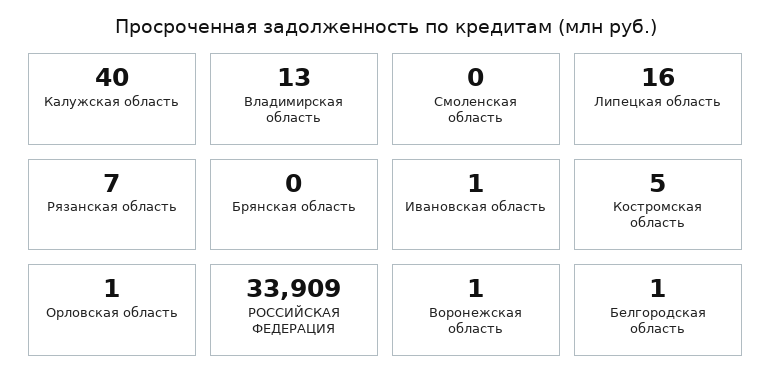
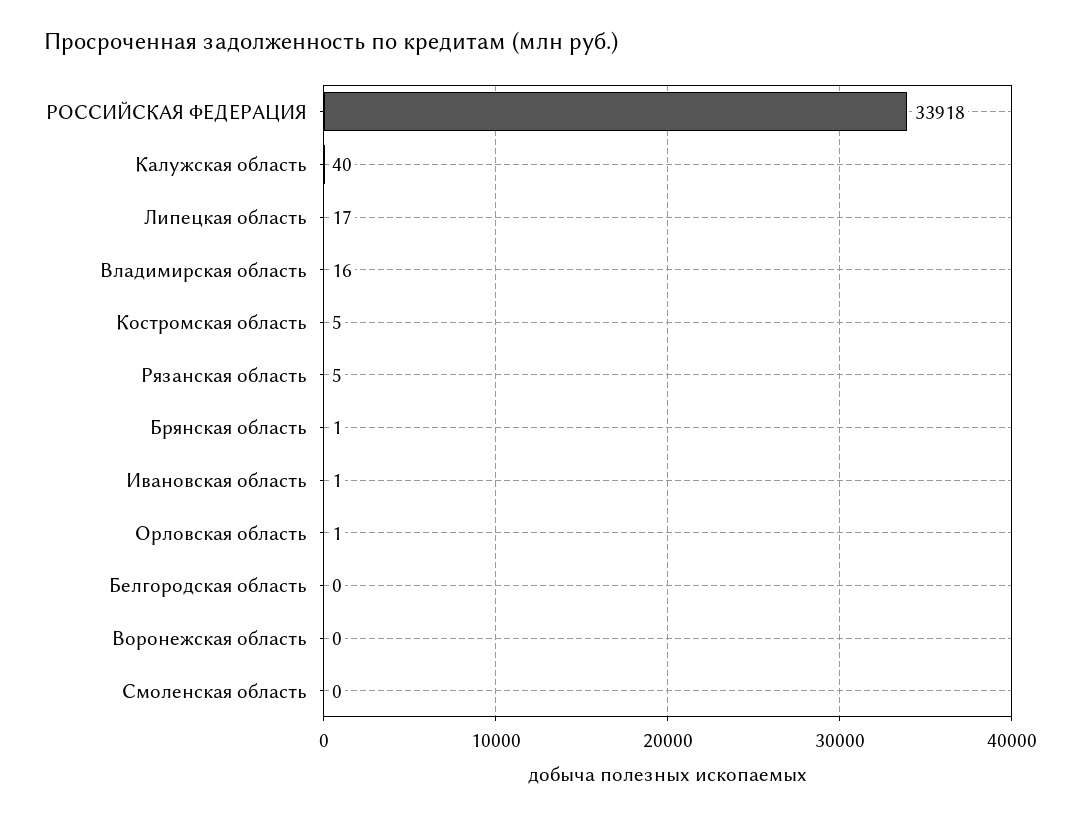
Владимирская область: 13 -> 16
Липецкая область: 16 -> 17
Рязанская область: 7 -> 5
Брянская область: 0 -> 1
РОССИЙСКАЯ ФЕДЕРАЦИЯ: 33909 -> 33918
Воронежская область: 1 -> 0
Белгородская область: 1 -> 0

